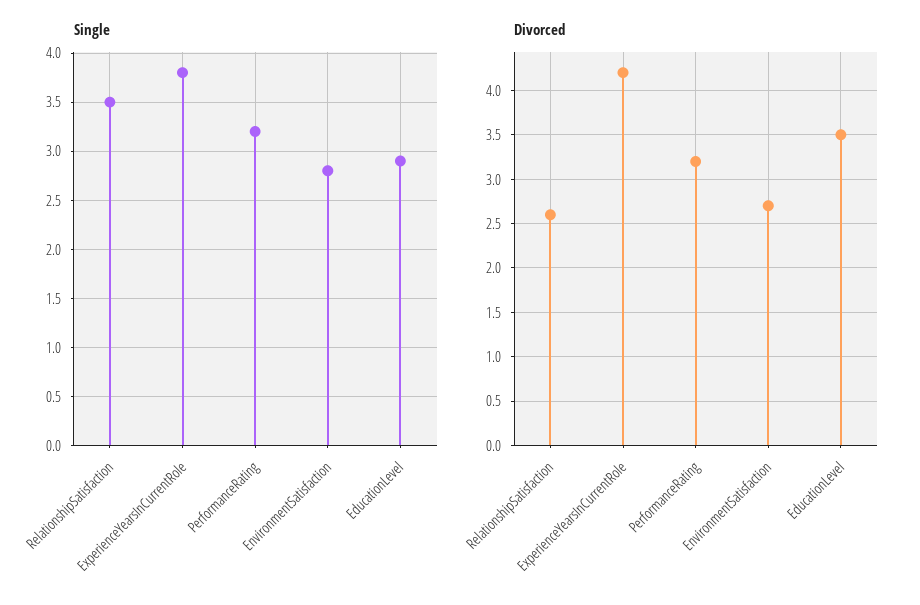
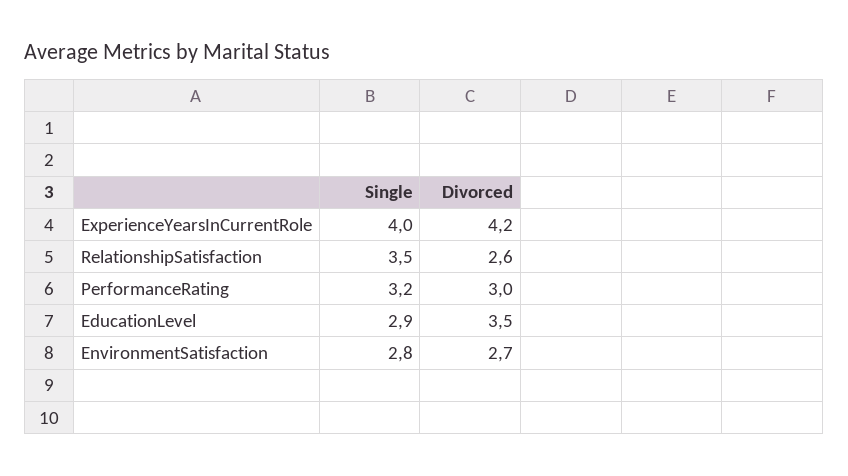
Single, ExperienceYearsInCurrentRole: 3.8 -> 4
Divorced, PerformanceRating: 3.2 -> 3

